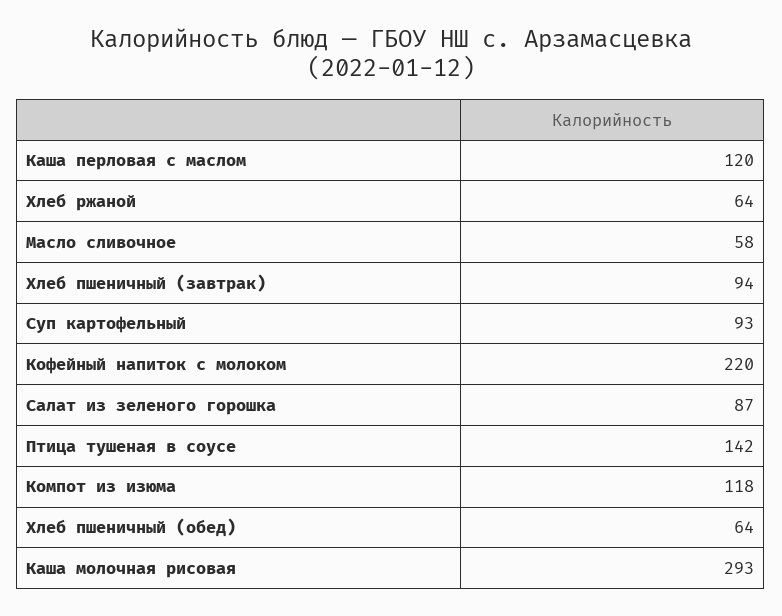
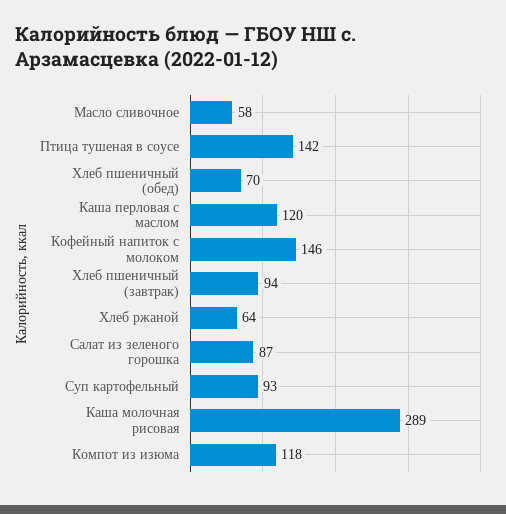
Кофейный напиток с молоком: 220 -> 146
Хлеб пшеничный (обед): 64 -> 70
Каша молочная рисовая: 293 -> 289

